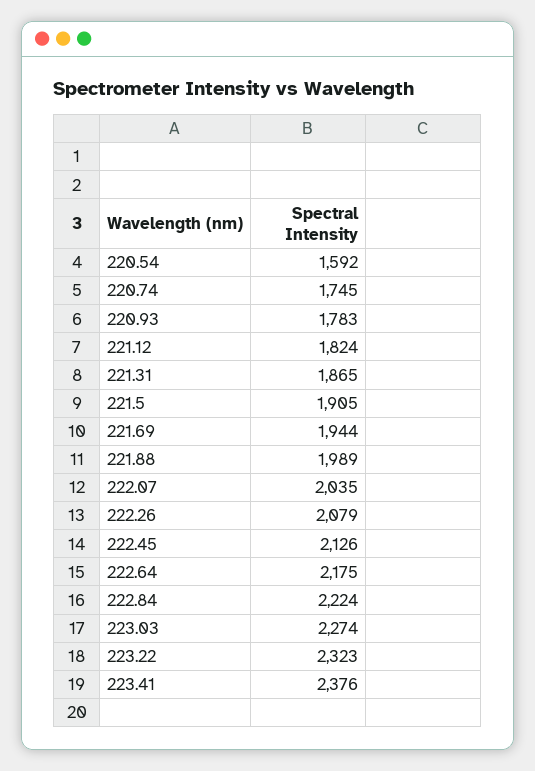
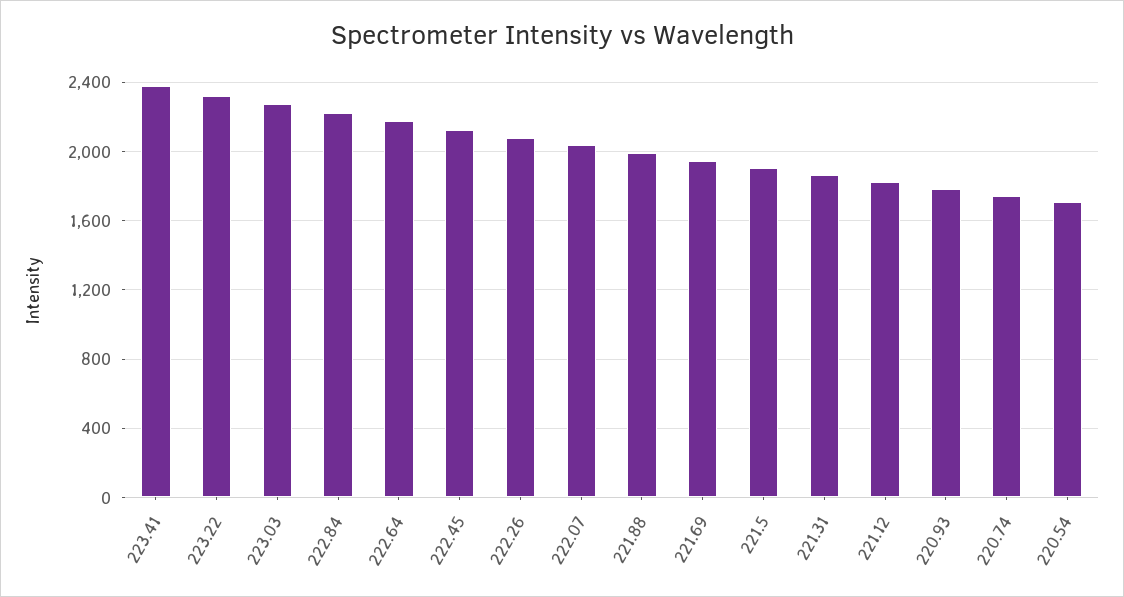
220.54: 1592 -> 1700

